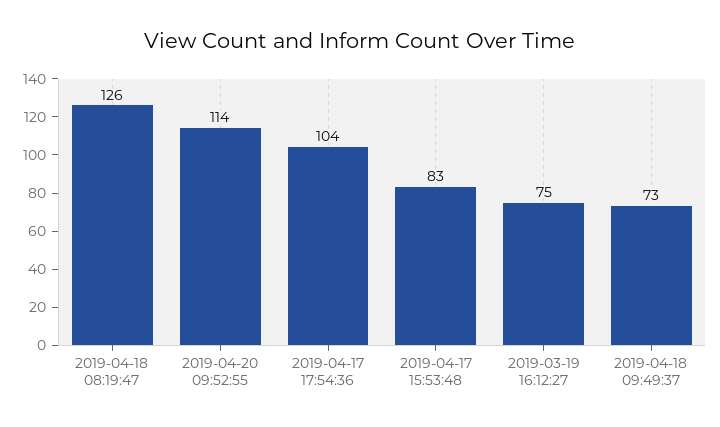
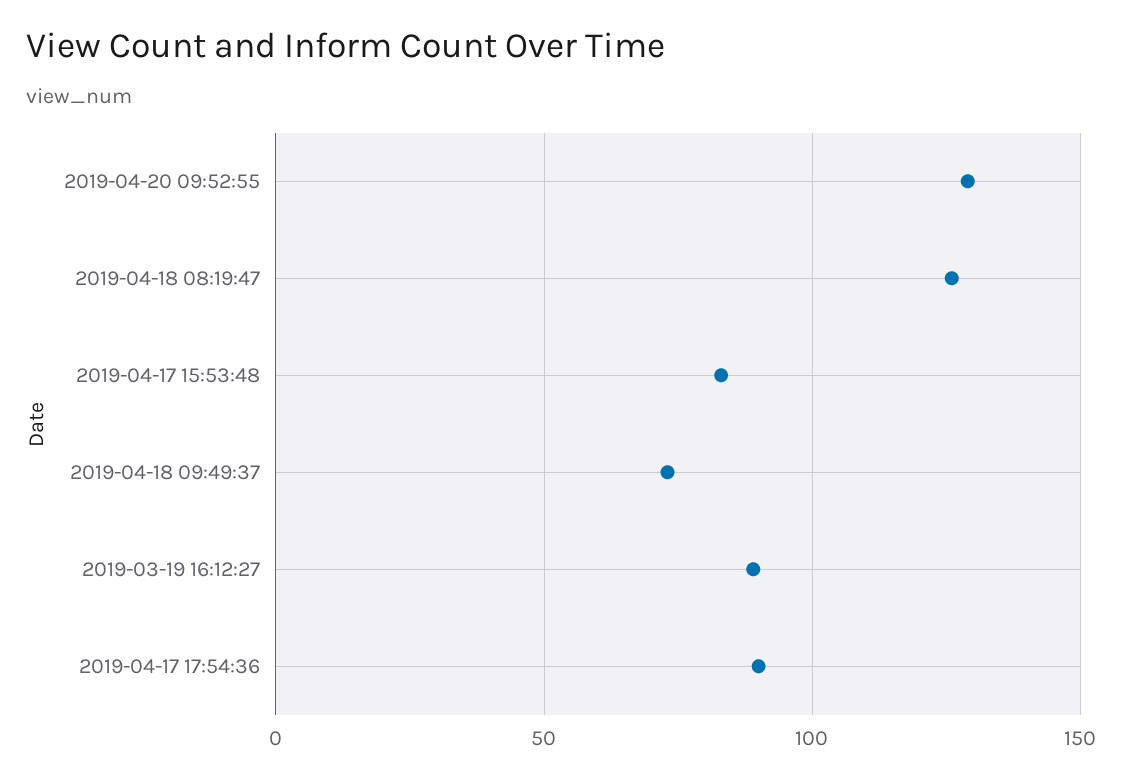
2019-04-20 09:52:55: 114 -> 130
2019-04-17 17:54:36: 104 -> 90
2019-03-19 16:12:27: 75 -> 90

